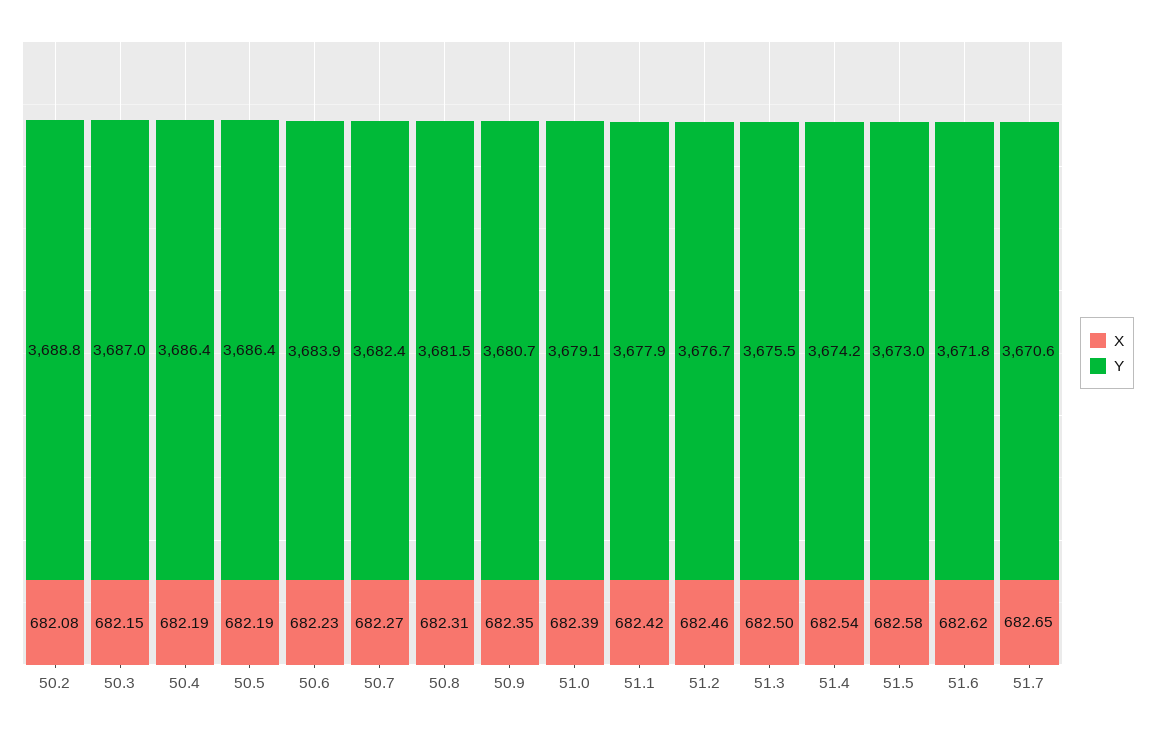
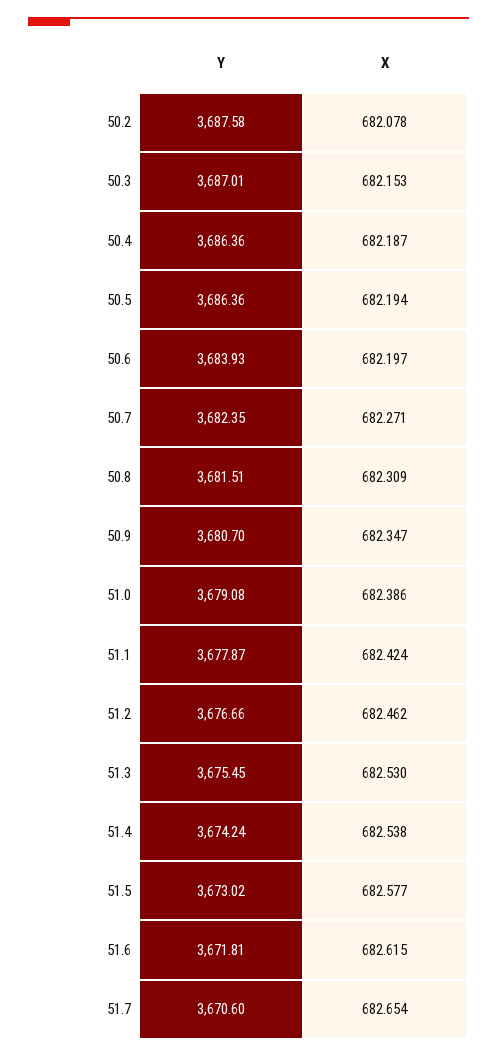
Y, 50.2: 3688.8 -> 3687.58
X, 50.6: 682.23 -> 682.197
X, 51.3: 682.5 -> 682.53

